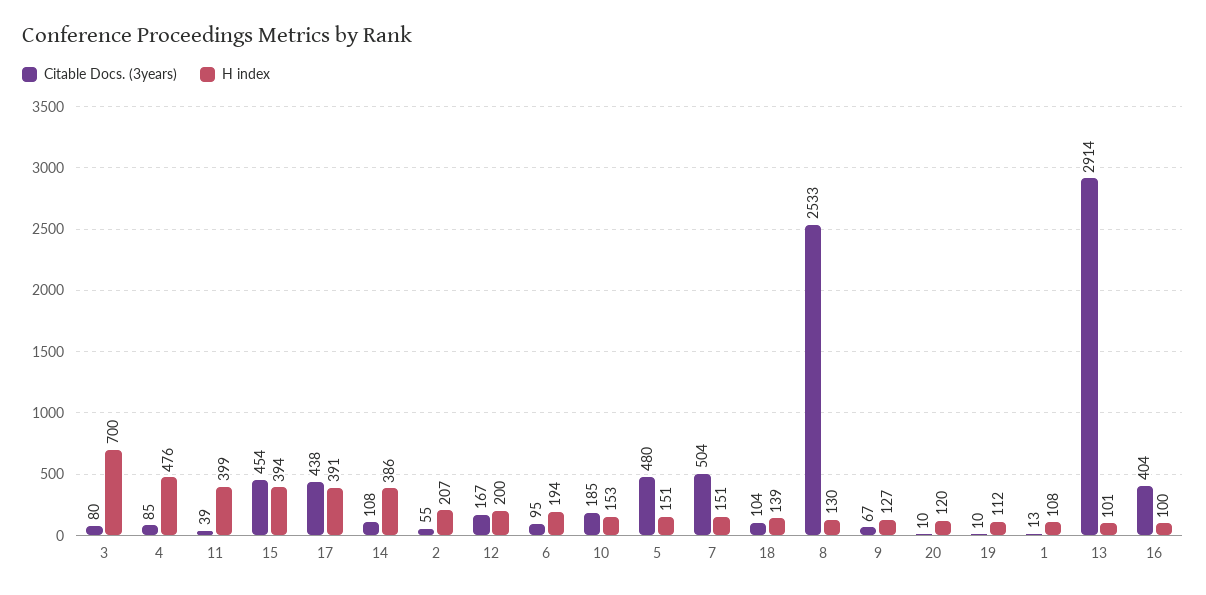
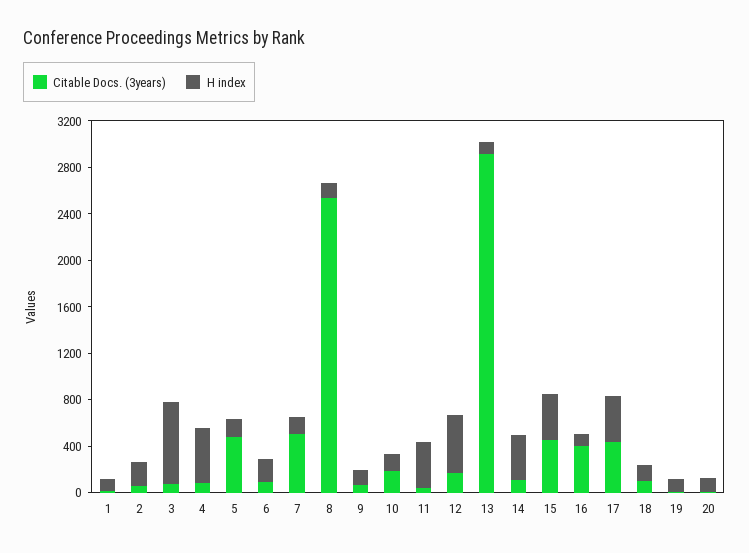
H index, 12: 200 -> 500

